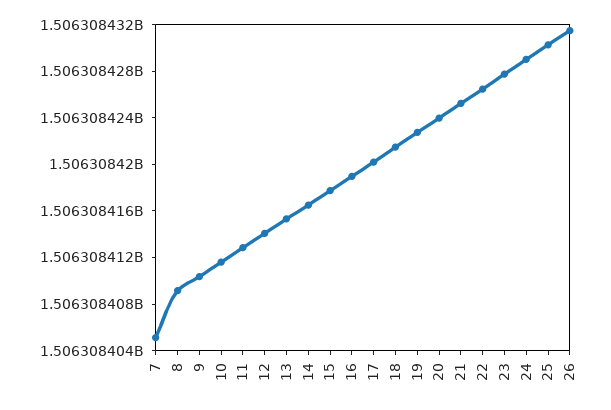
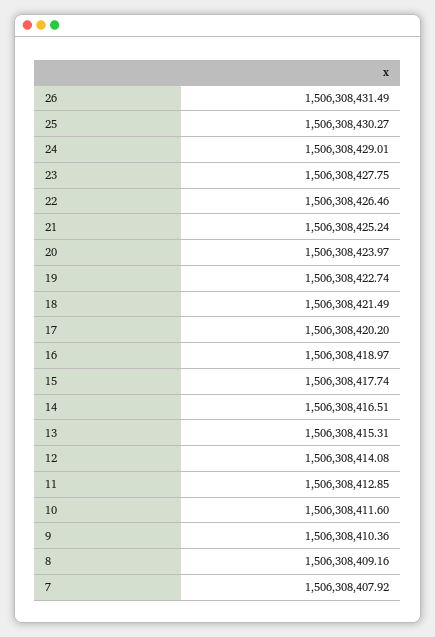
7: 1506308405 -> 1506308407.92

